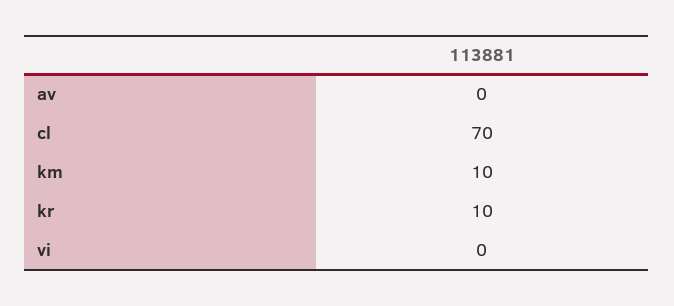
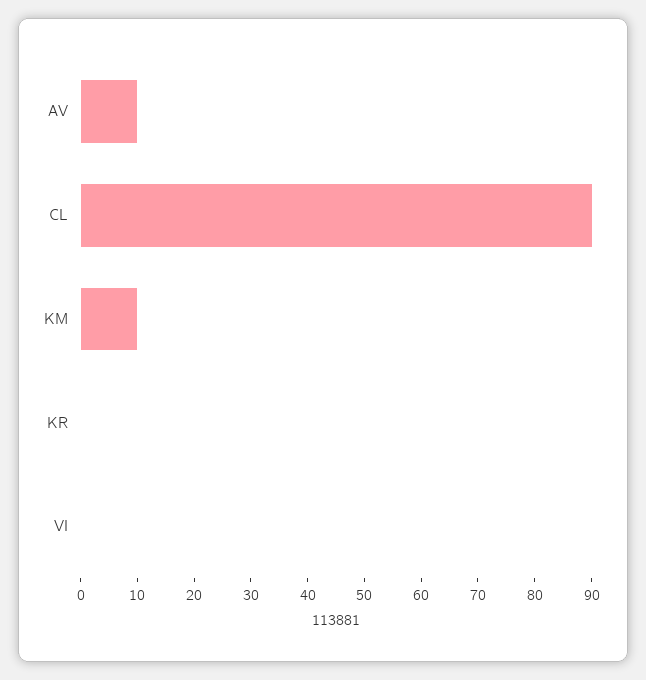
av: 0 -> 10
cl: 70 -> 90
kr: 10 -> 0

